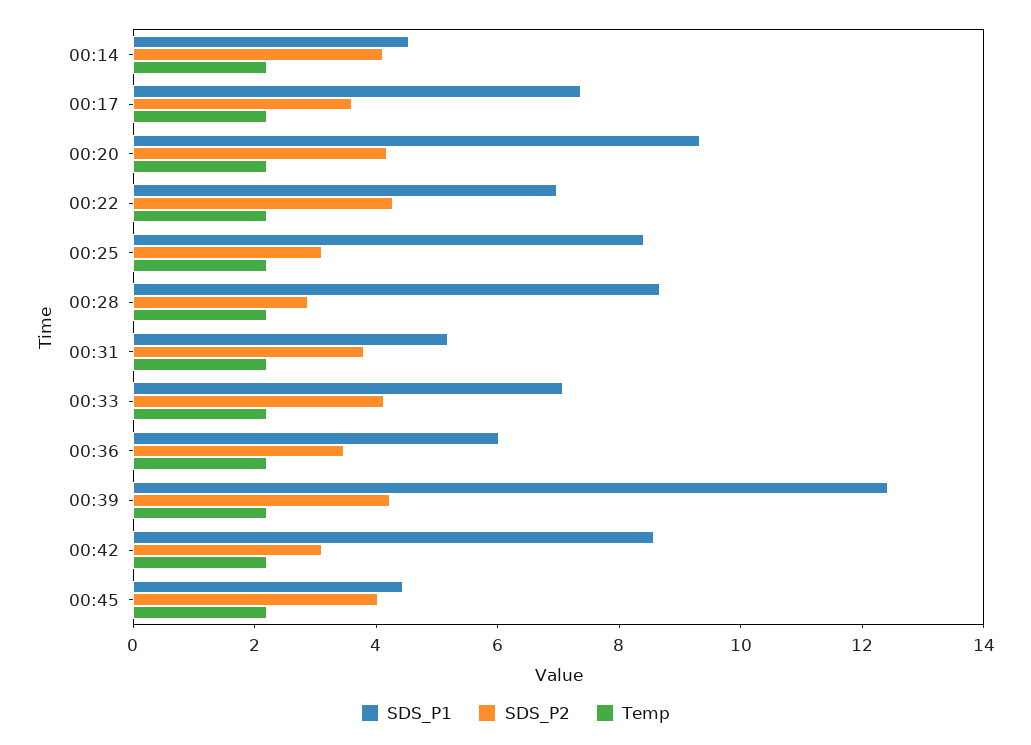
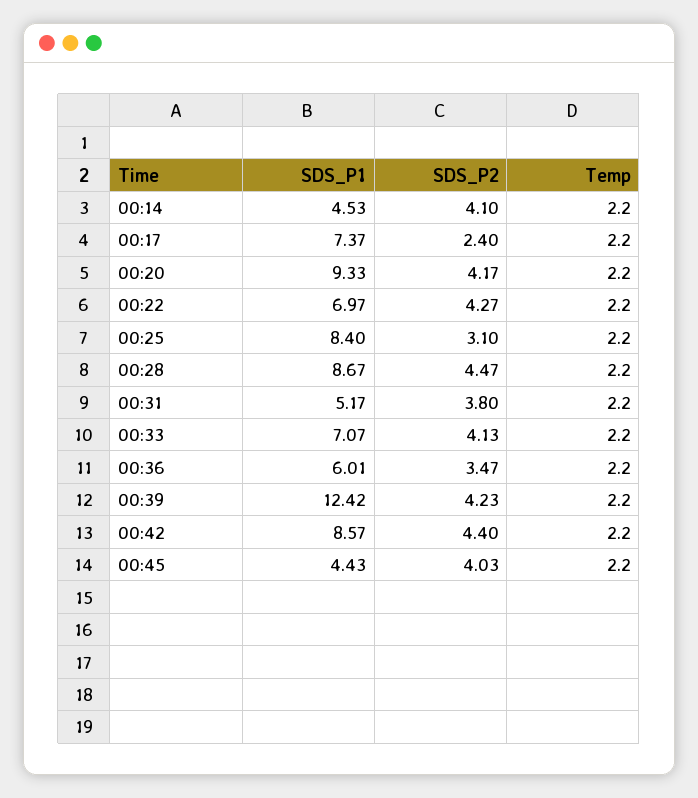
SDS_P2, 00:17: 3.5 -> 2.4
SDS_P2, 00:28: 3 -> 4.47
SDS_P2, 00:42: 3 -> 4.4

